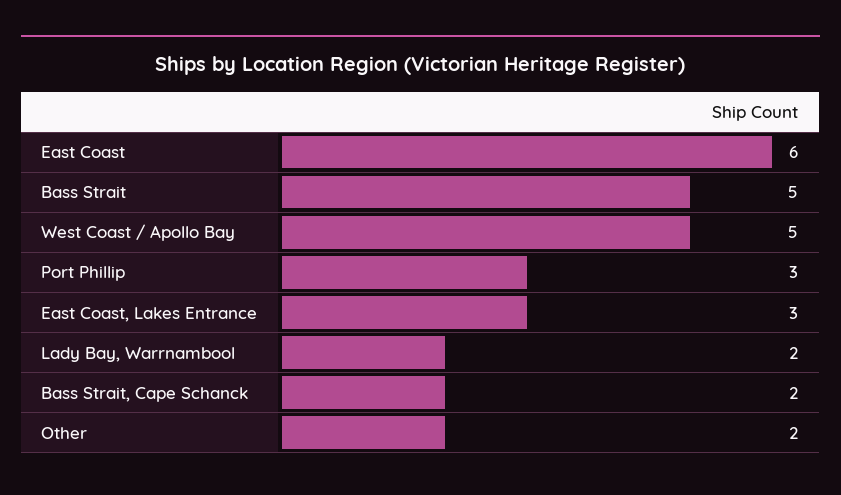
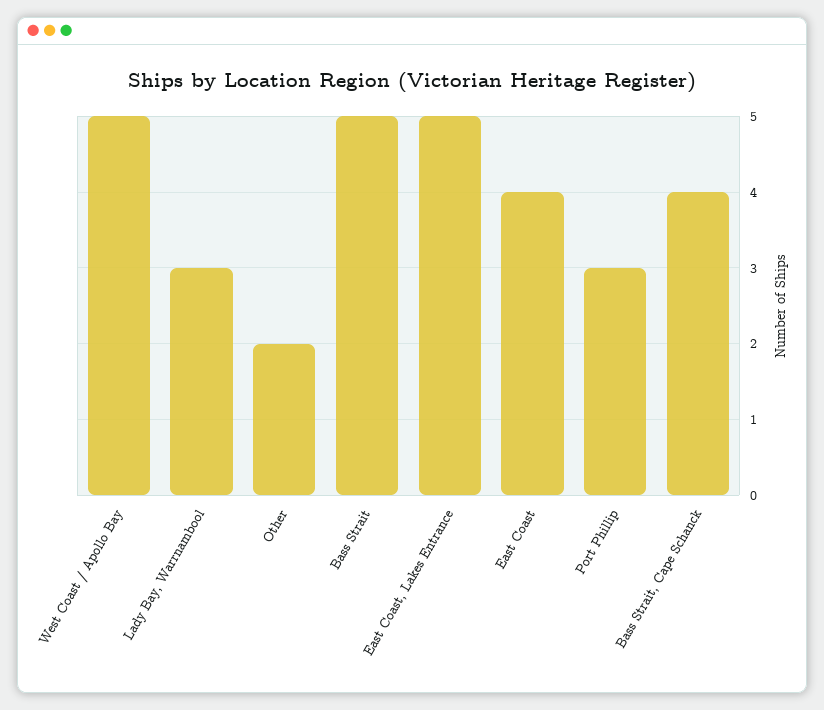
East Coast: 6 -> 4
East Coast, Lakes Entrance: 3 -> 5
Lady Bay, Warrnambool: 2 -> 3
Bass Strait, Cape Schanck: 2 -> 4

